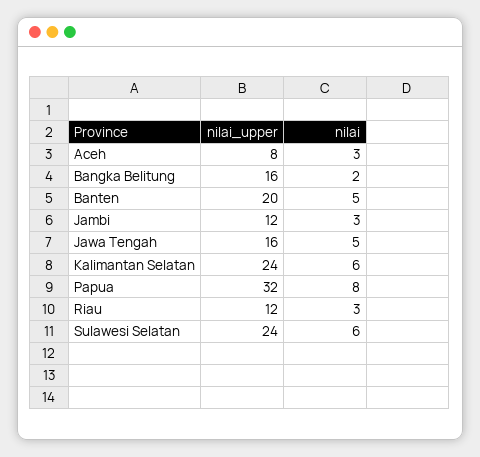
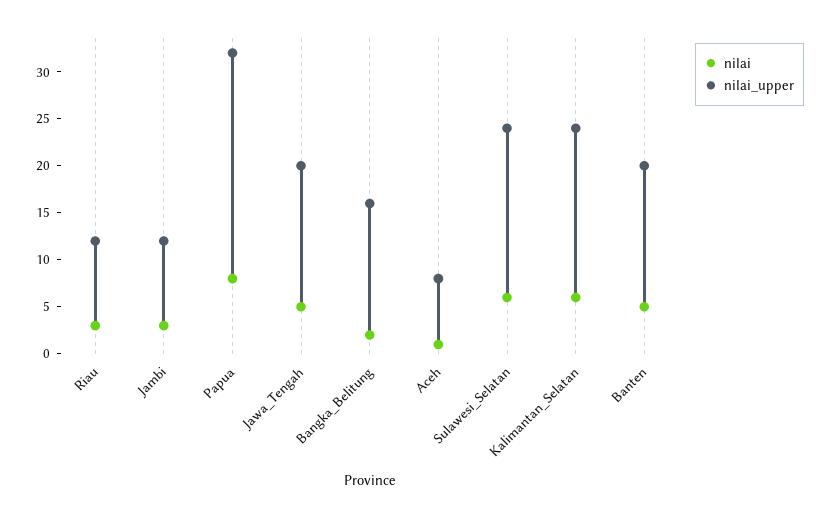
nilai, Aceh: 3 -> 1
nilai_upper, Jawa Tengah: 16 -> 20

